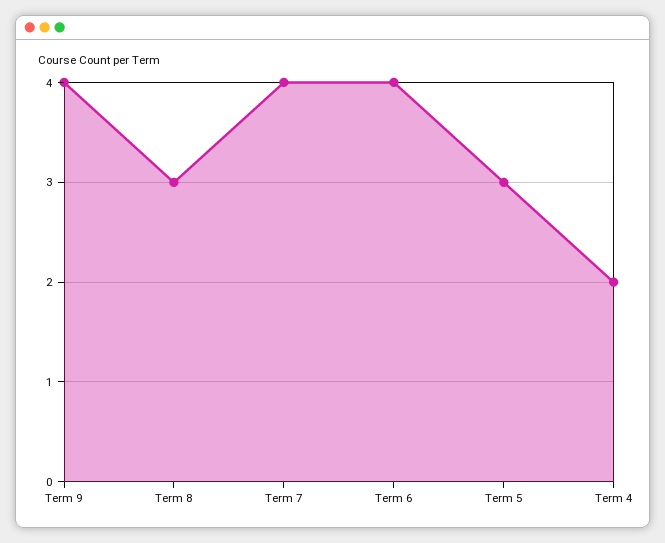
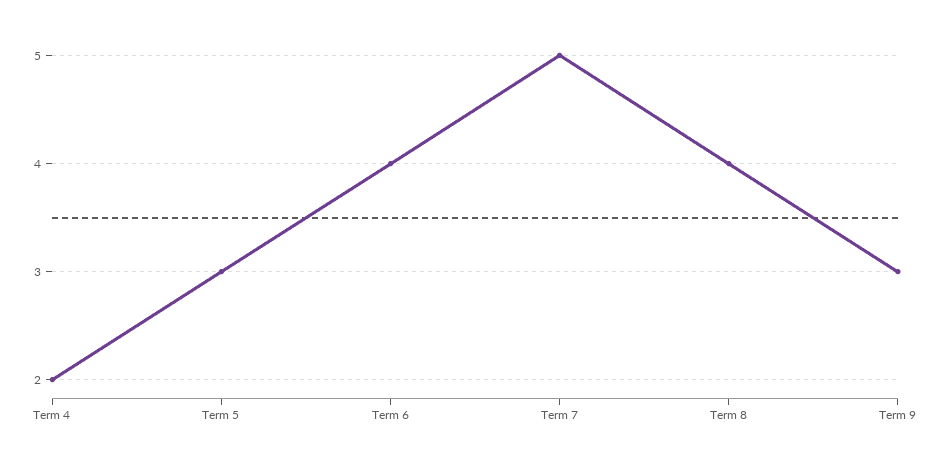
Term 9: 4 -> 3
Term 8: 3 -> 4
Term 7: 4 -> 5

